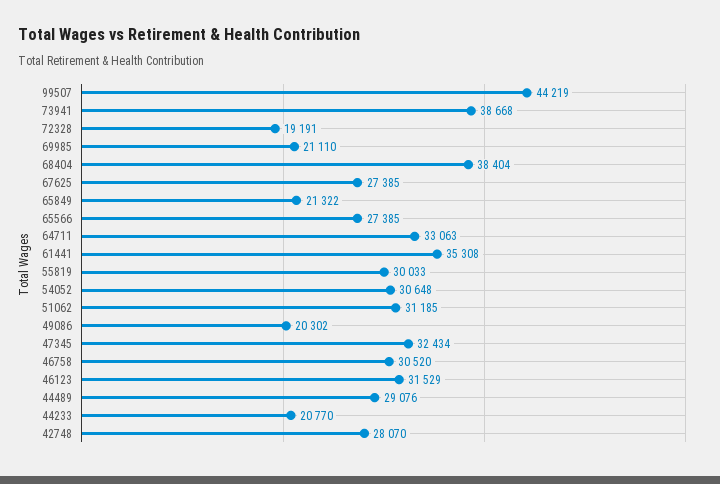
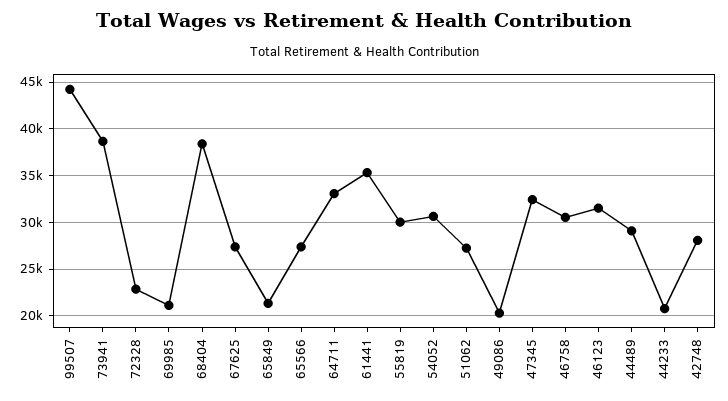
72328: 19191 -> 23000
51062: 31185 -> 27000

